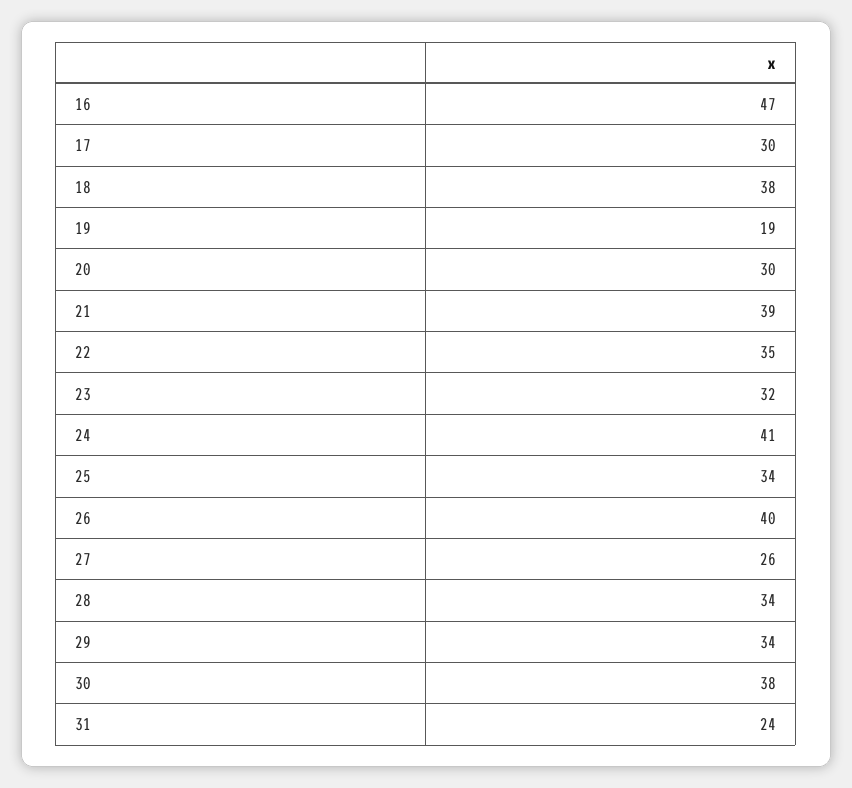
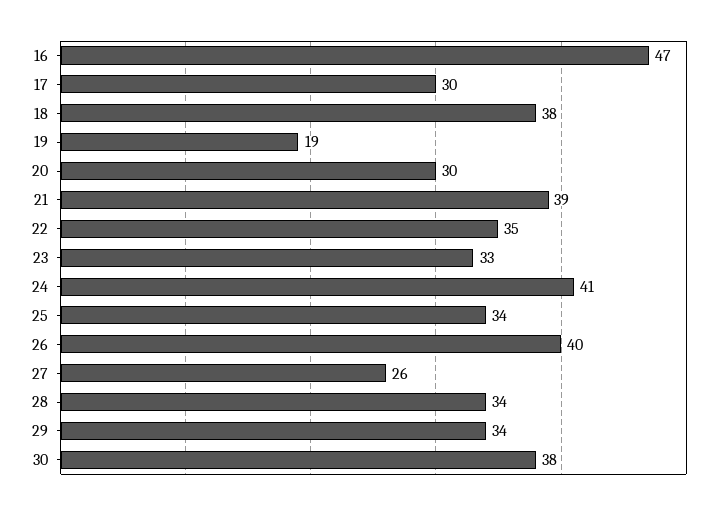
23: 32 -> 33
31: 24 -> none

